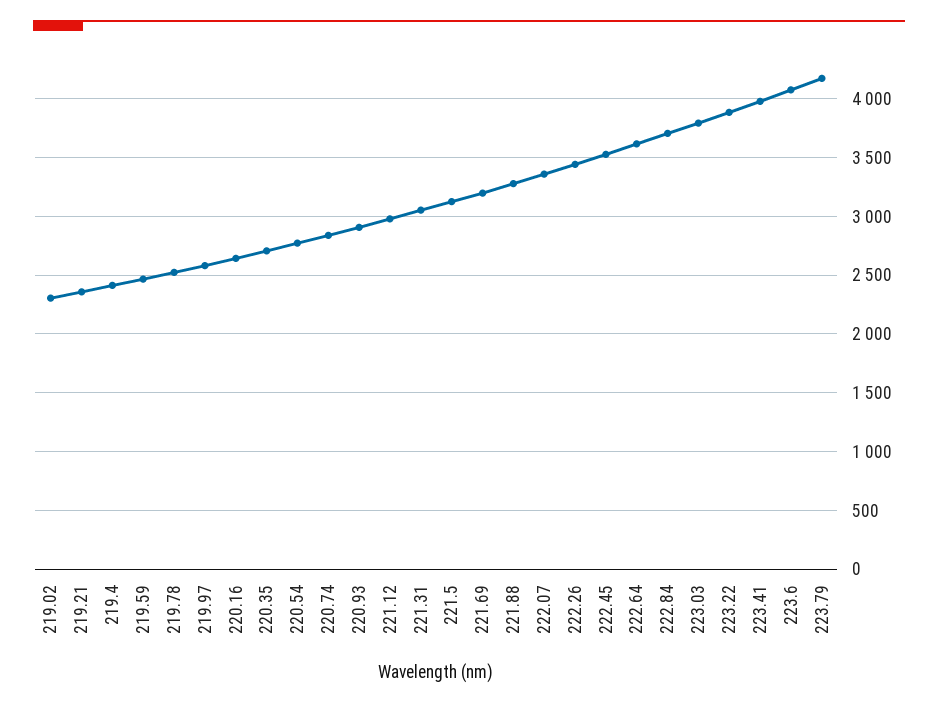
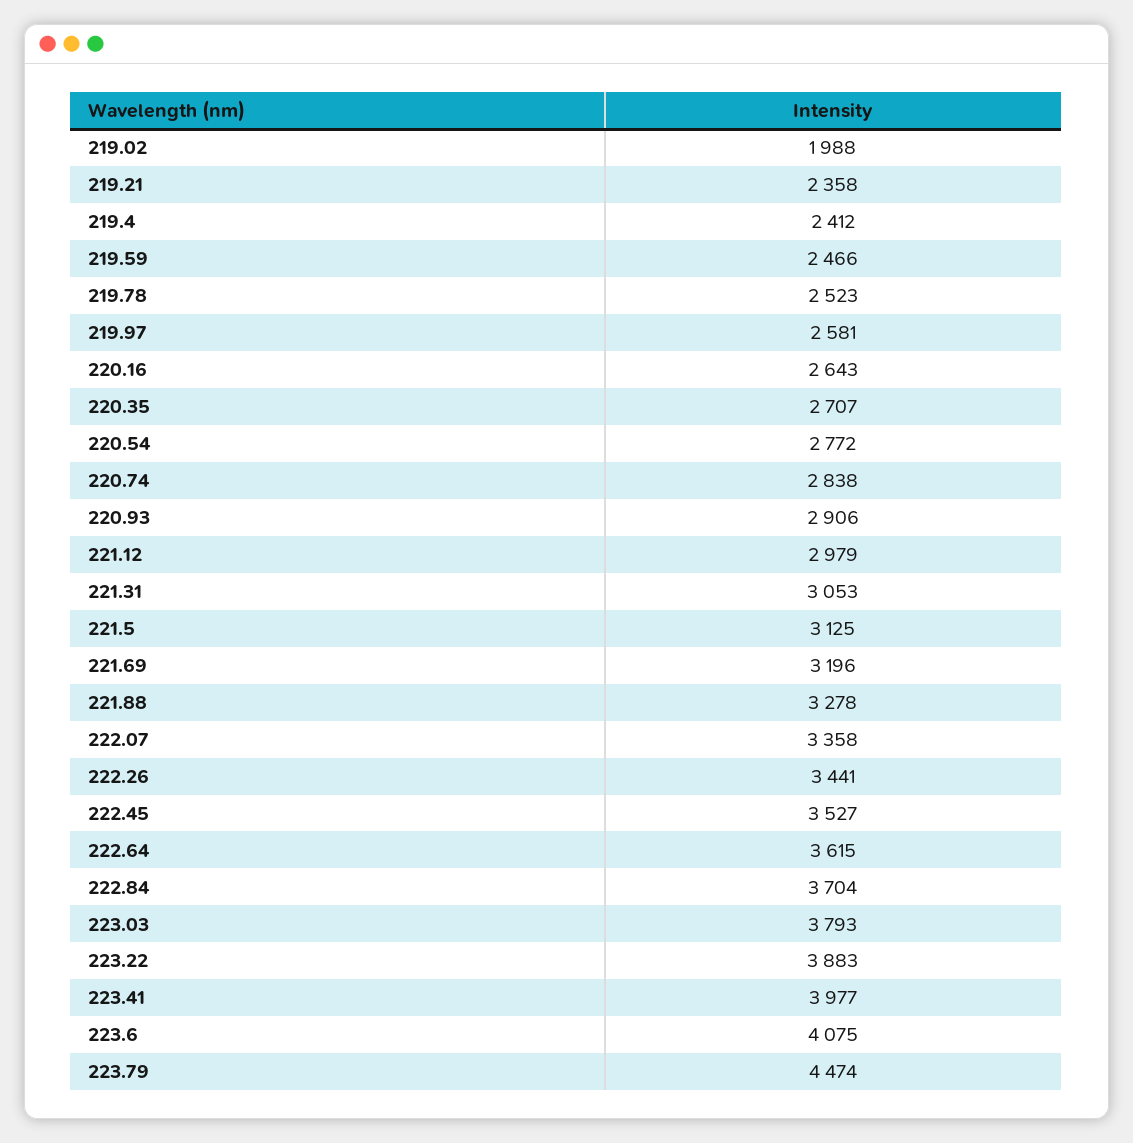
219.02: 2300 -> 1988
223.79: 4200 -> 4474

